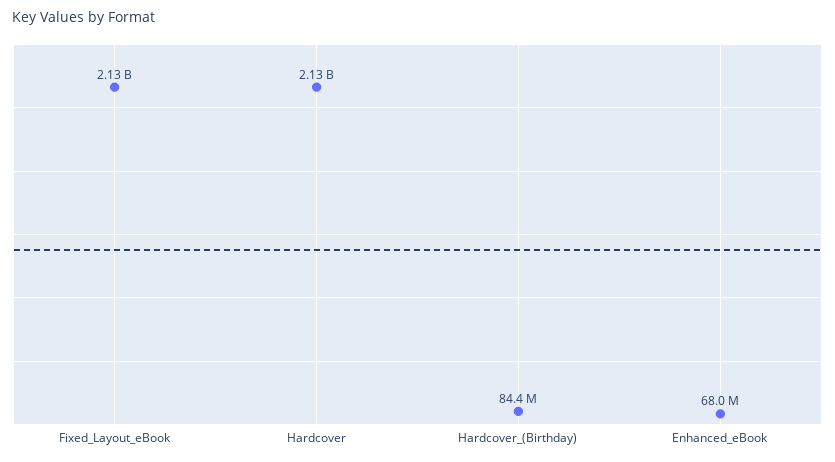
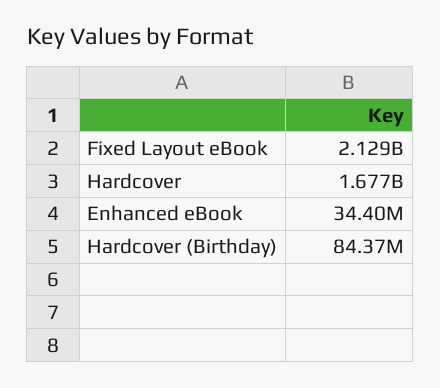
Hardcover: 2130000000 -> 1677000000
Enhanced_eBook: 68000000 -> 34400000

